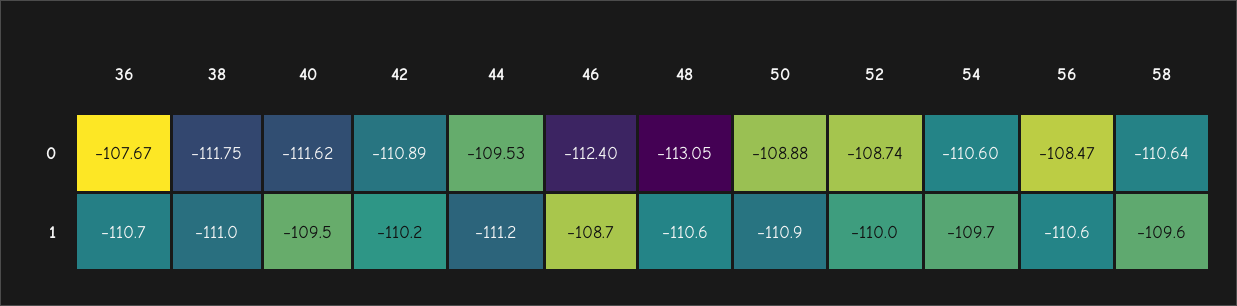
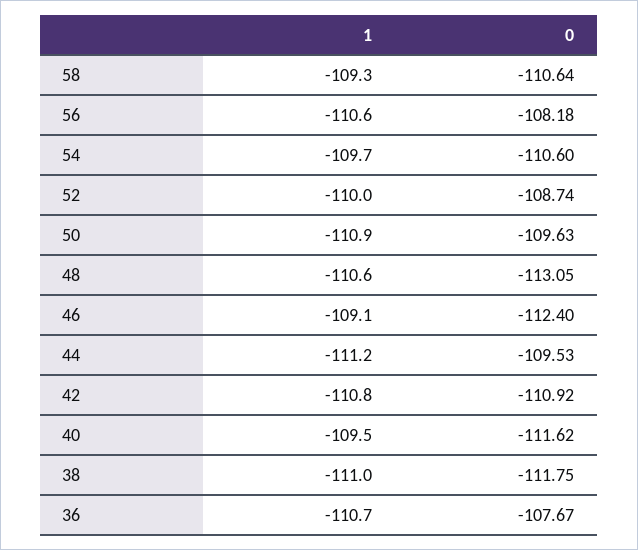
42, 0: -110.89 -> -110.92
50, 0: -108.88 -> -109.63
56, 0: -108.47 -> -108.18
42, 1: -110.2 -> -110.8
46, 1: -108.7 -> -109.1
58, 1: -109.6 -> -109.3

